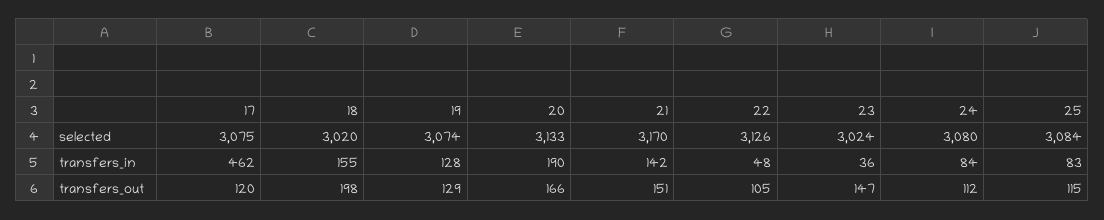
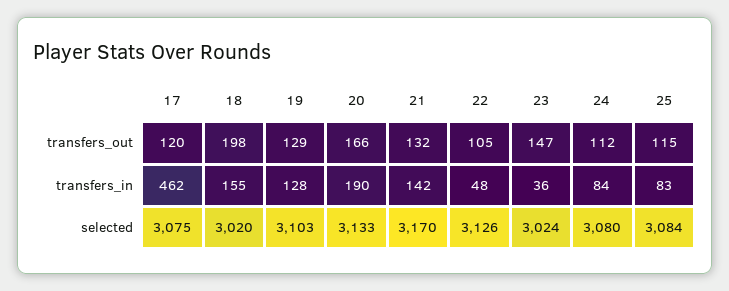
19, selected: 3074 -> 3103
21, transfers_out: 151 -> 132

